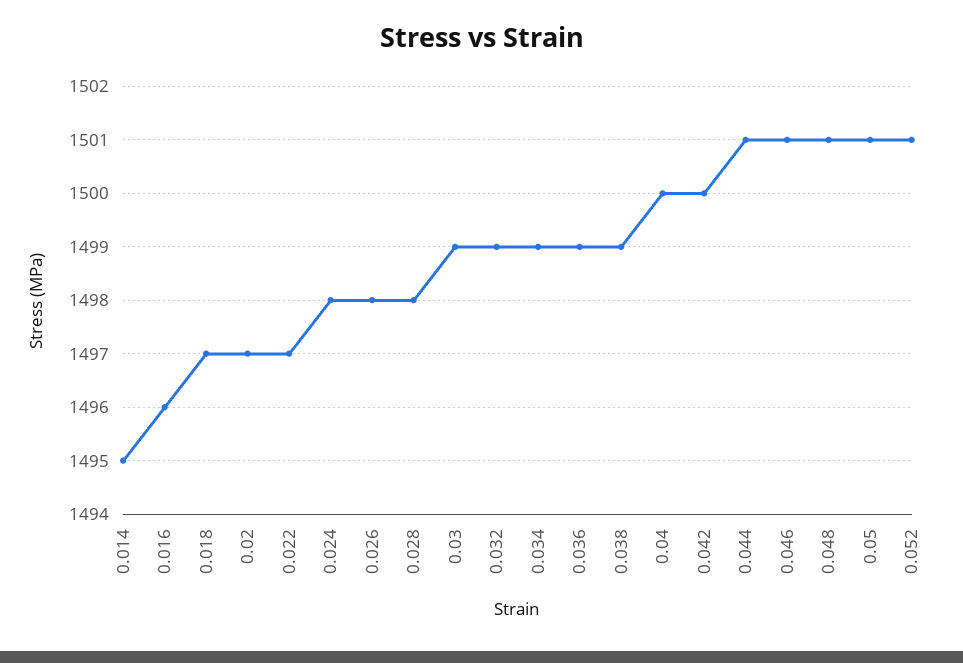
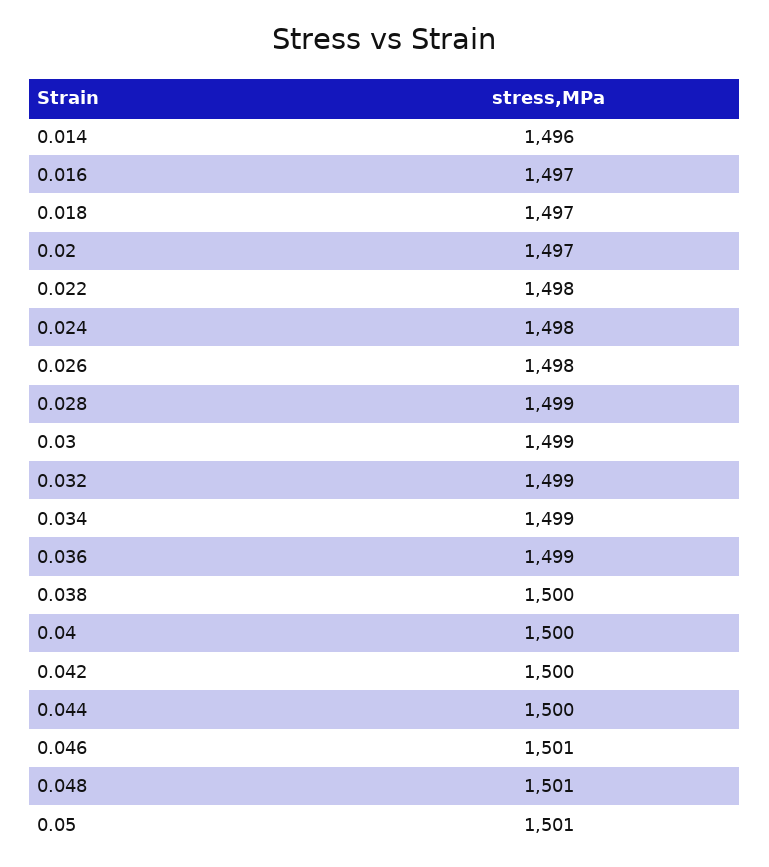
0.014: 1495 -> 1496
0.016: 1496 -> 1497
0.022: 1497 -> 1498
0.028: 1498 -> 1499
0.038: 1499 -> 1500
0.044: 1501 -> 1500
0.052: 1501 -> none

